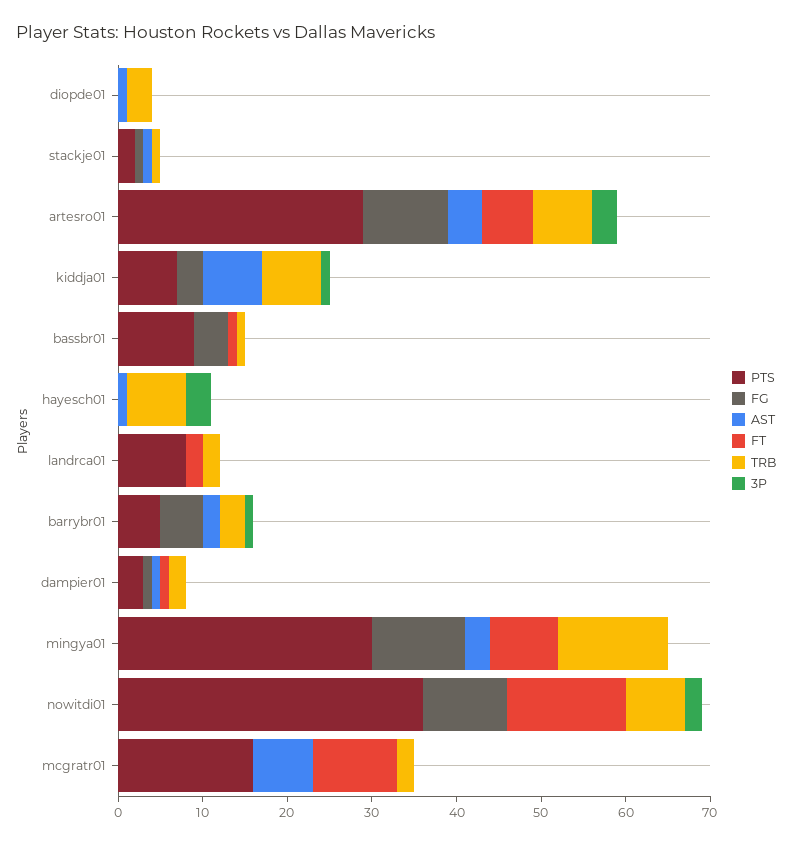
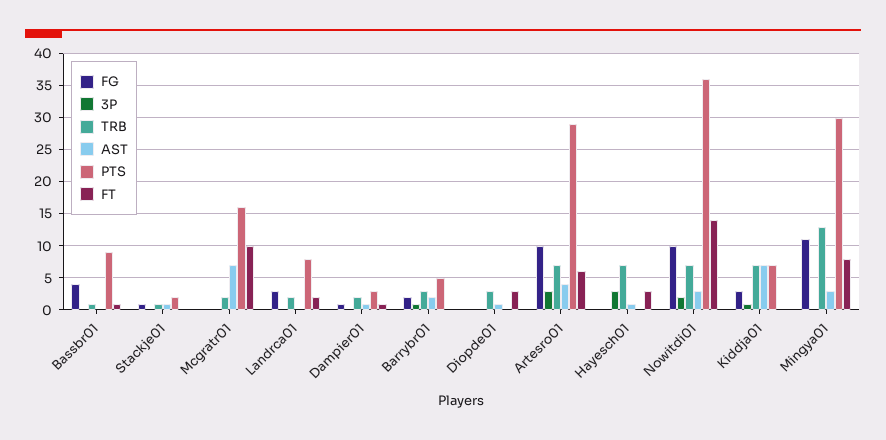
FT, diopde01: 0 -> 3
FT, hayesch01: 0 -> 3
FG, landrca01: 0 -> 3
FG, barrybr01: 5 -> 2
AST, nowitdi01: 0 -> 3

